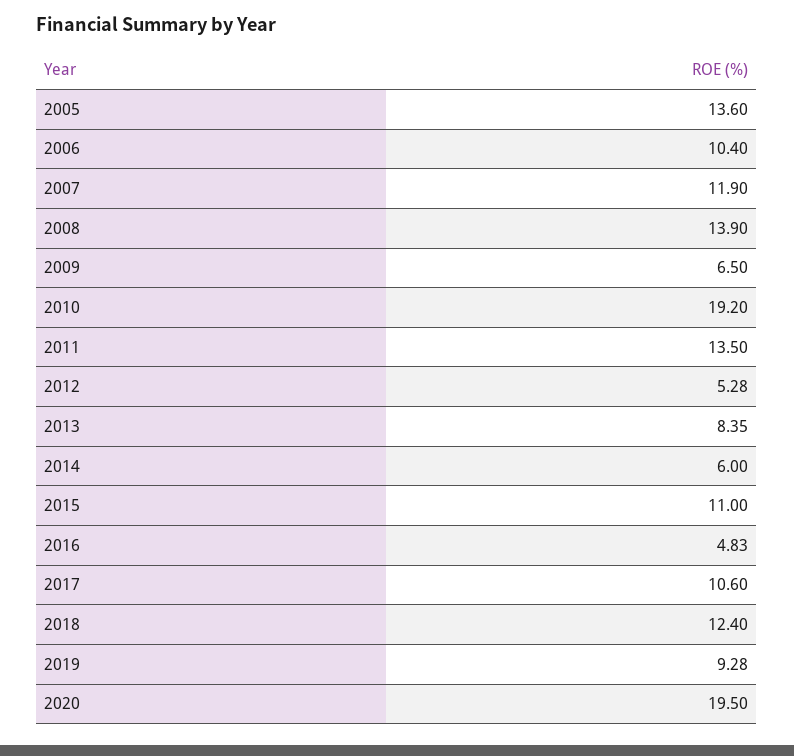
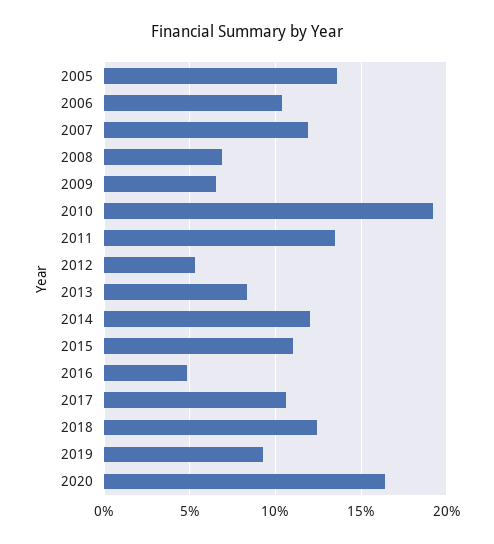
2008: 13.9 -> 7
2014: 6 -> 12
2020: 19.5 -> 16.5

